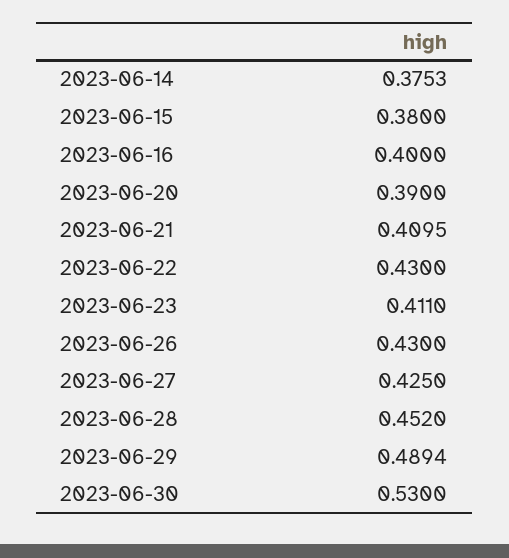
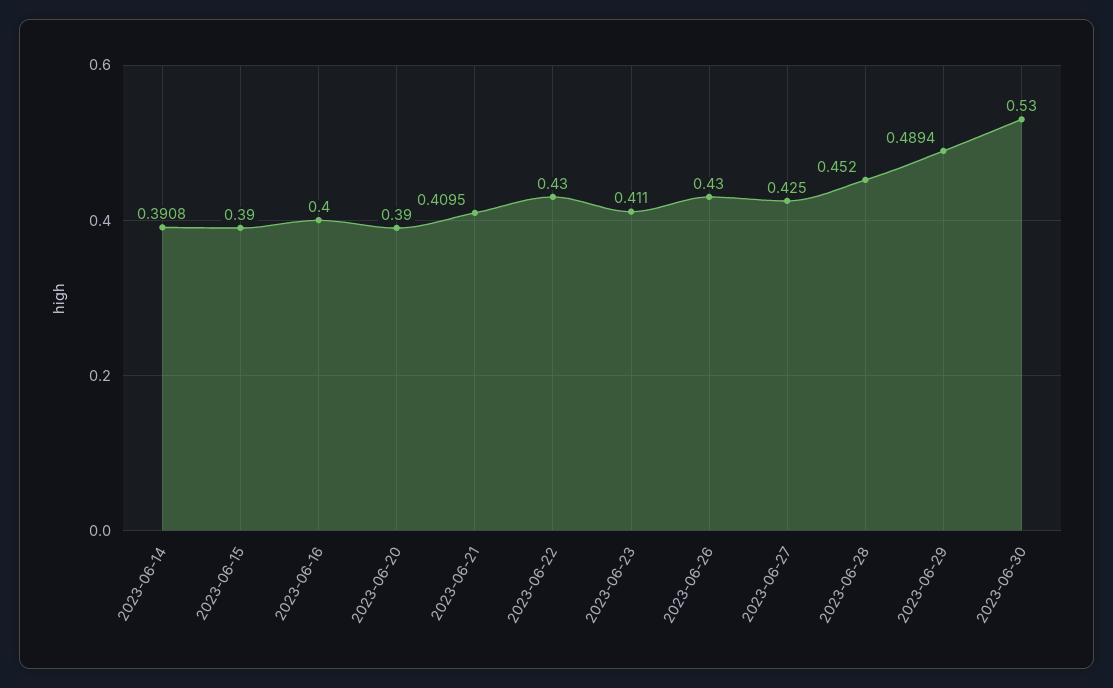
2023-06-14: 0.3753 -> 0.3908
2023-06-15: 0.38 -> 0.39

